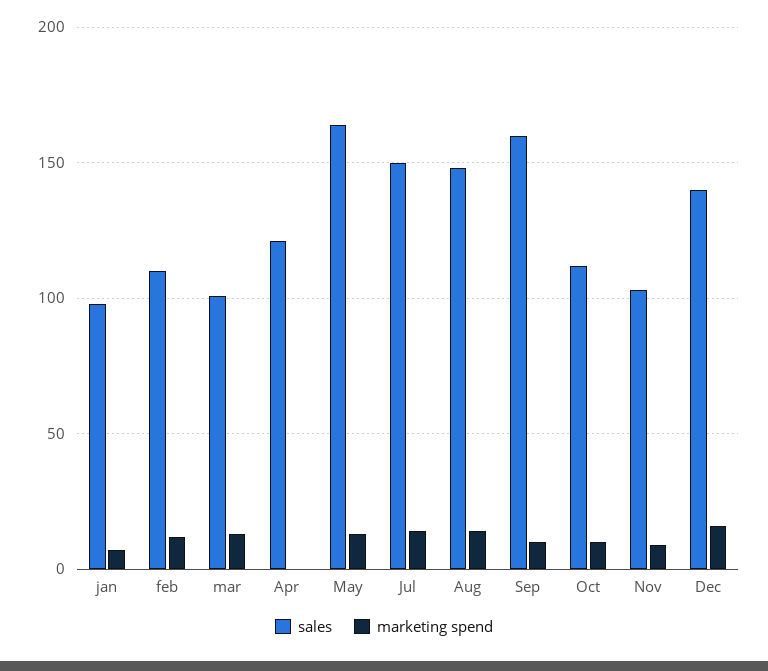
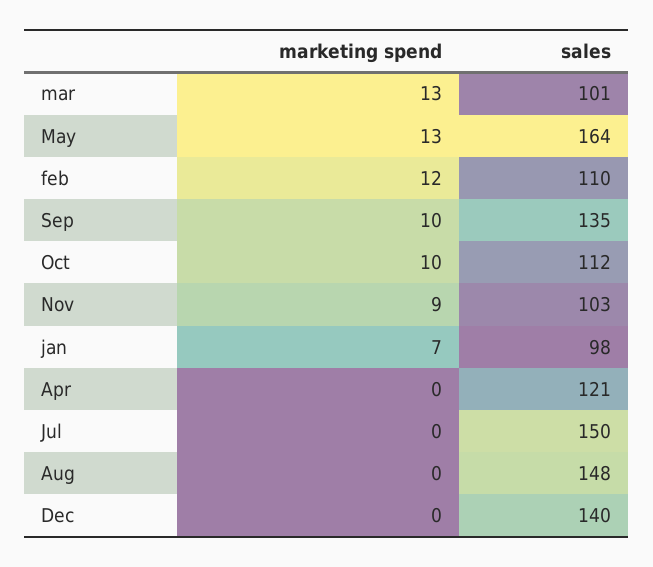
marketing spend, Jul: 15 -> 0
marketing spend, Aug: 15 -> 0
sales, Sep: 160 -> 135
marketing spend, Dec: 15 -> 0

